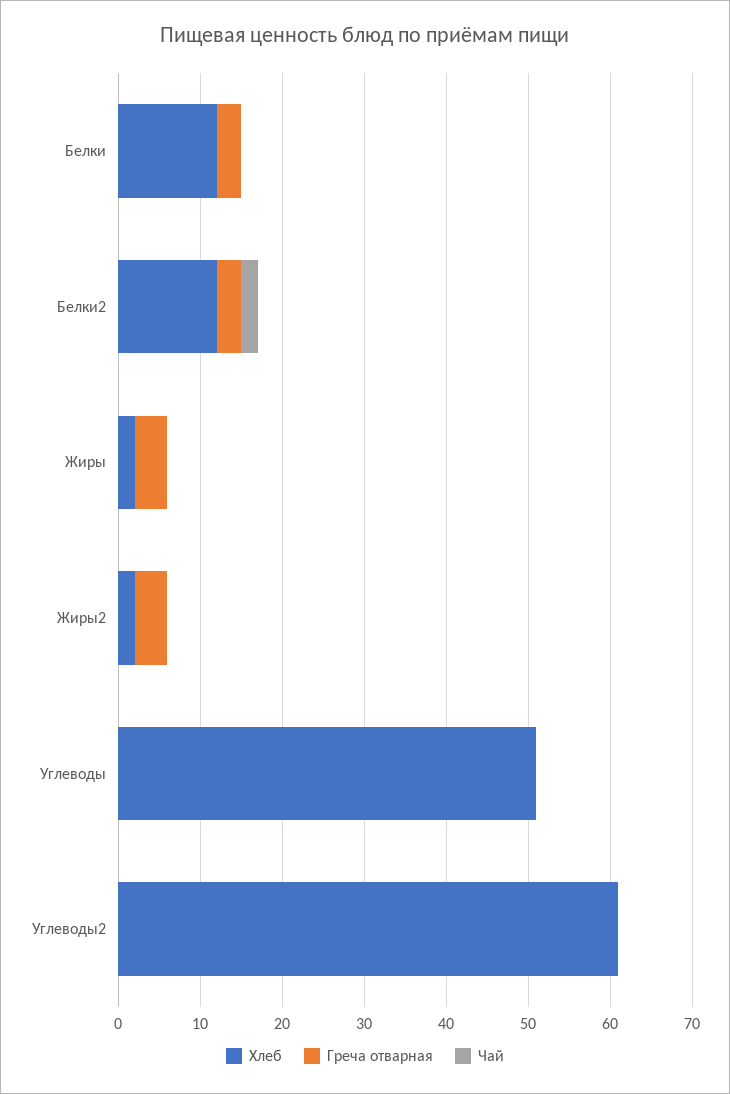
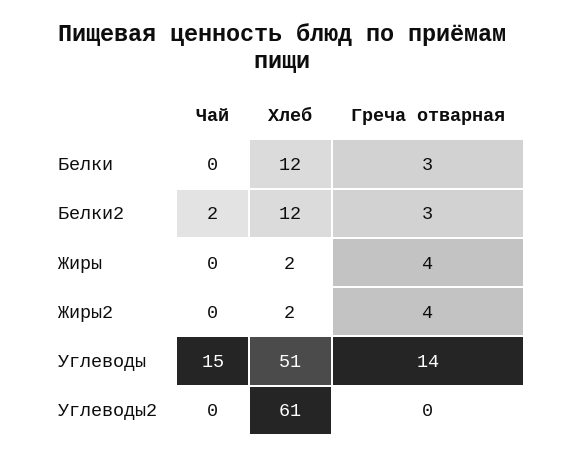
Греча отварная, Углеводы: 0 -> 14
Чай, Углеводы: 0 -> 15

